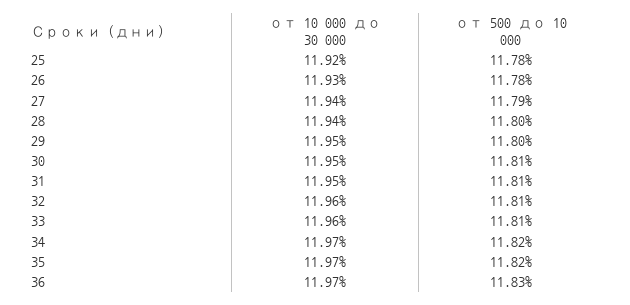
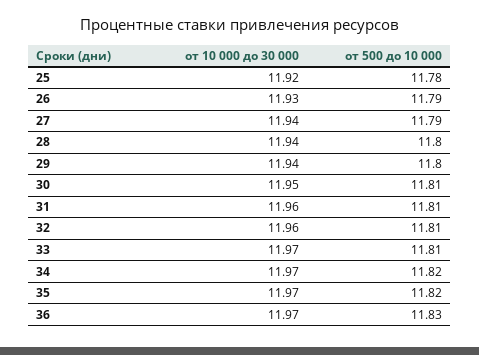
от 500 до 10 000, 26: 11.78 -> 11.79
от 10 000 до 30 000, 29: 11.95 -> 11.94
от 10 000 до 30 000, 31: 11.95 -> 11.96
от 10 000 до 30 000, 33: 11.96 -> 11.97

